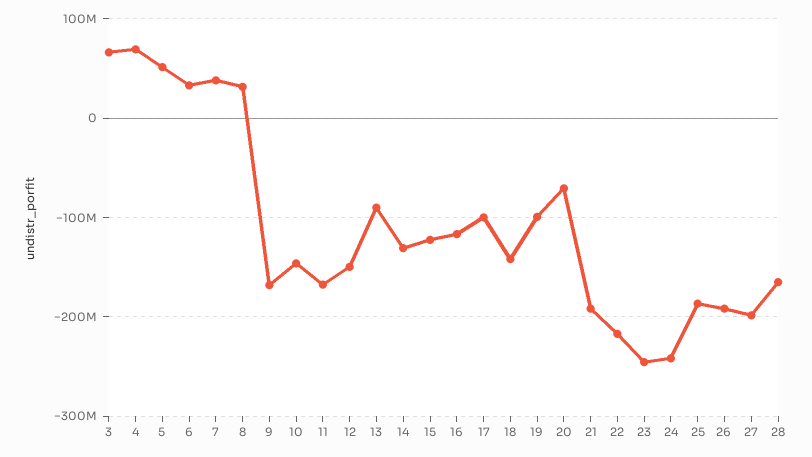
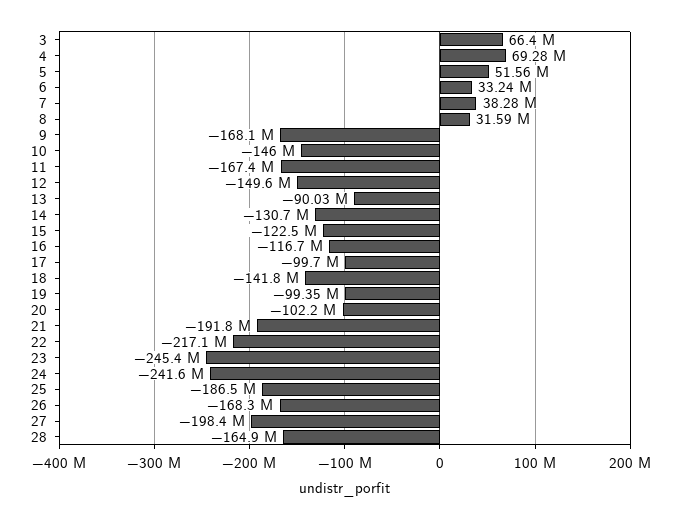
20: -70000000 -> -102200000
26: -190000000 -> -168300000

